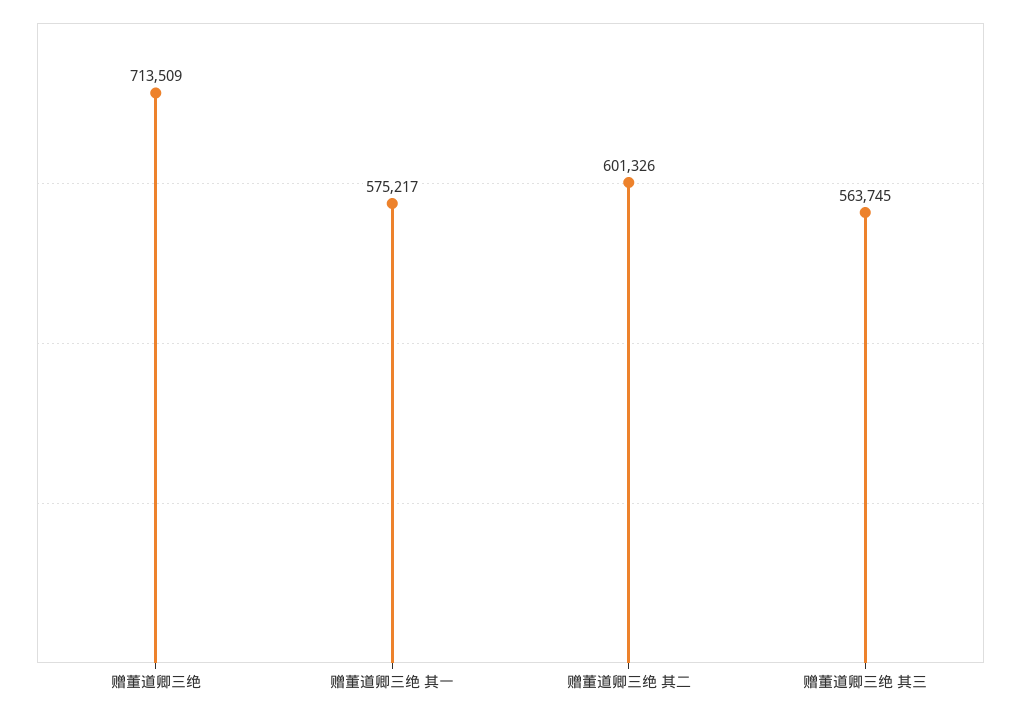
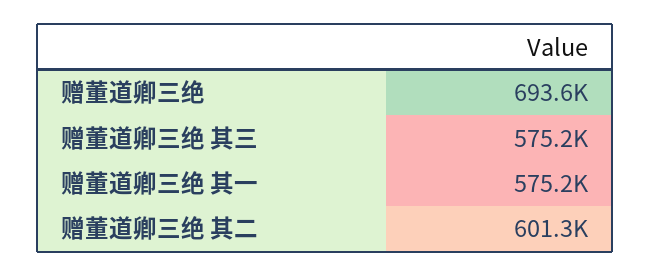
赠董道卿三绝: 713509 -> 693600
赠董道卿三绝 其三: 563745 -> 575200

